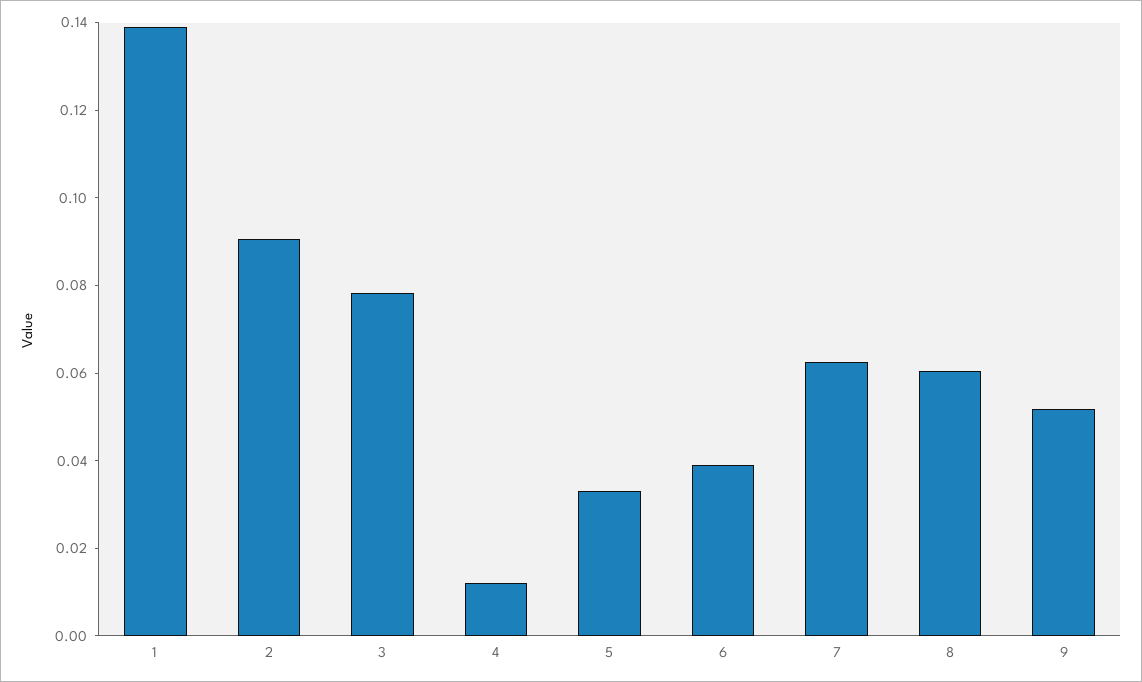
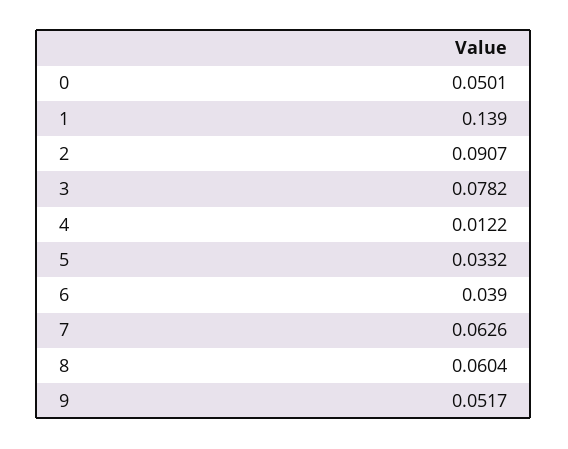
0: none -> 0.0501

